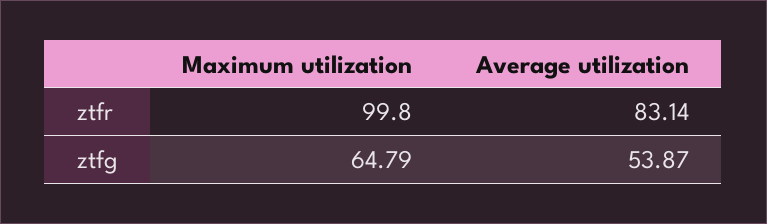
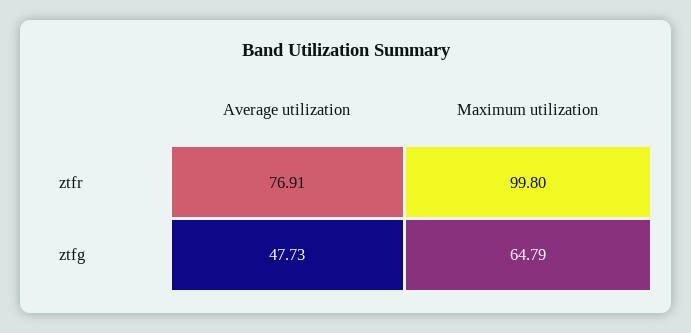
Average utilization, ztfr: 83.14 -> 76.91
Average utilization, ztfg: 53.87 -> 47.73

